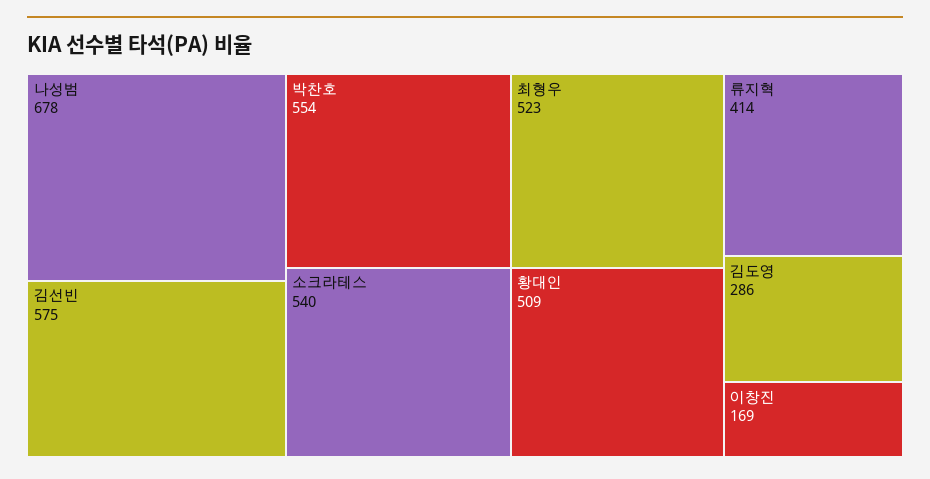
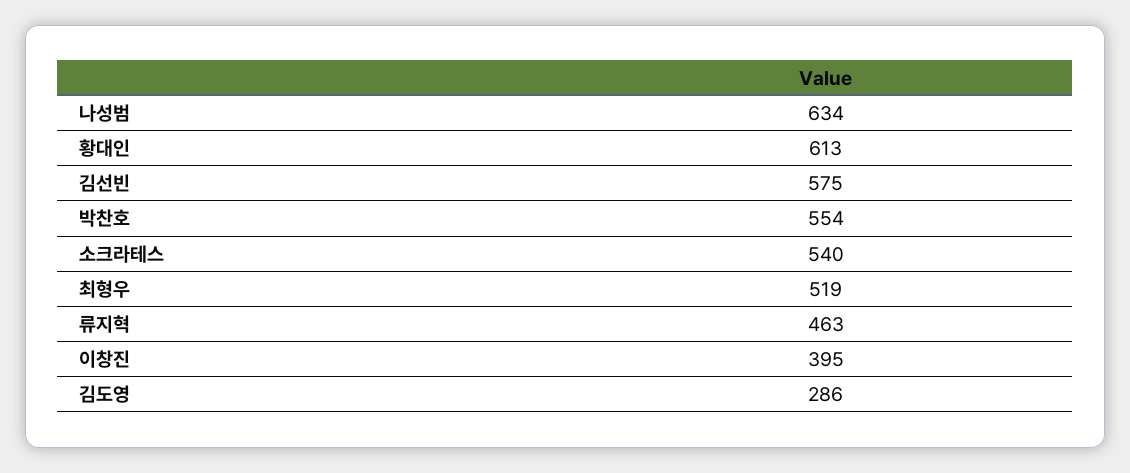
나성범: 678 -> 634
최형우: 523 -> 519
황대인: 509 -> 613
류지혁: 414 -> 463
이창진: 169 -> 395

